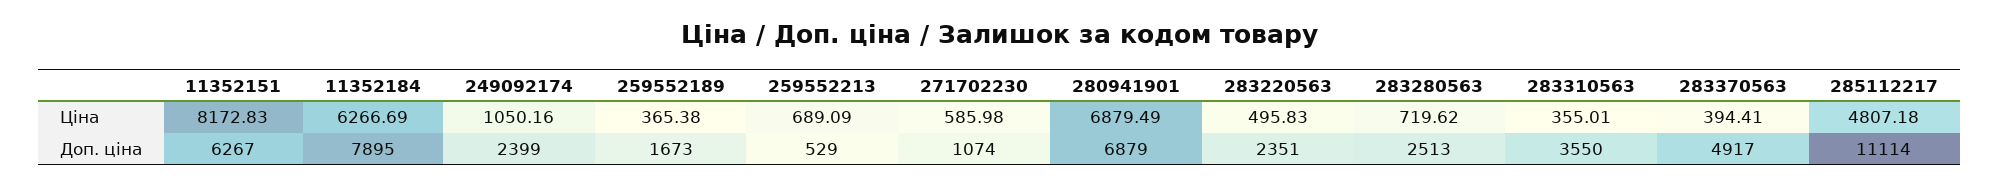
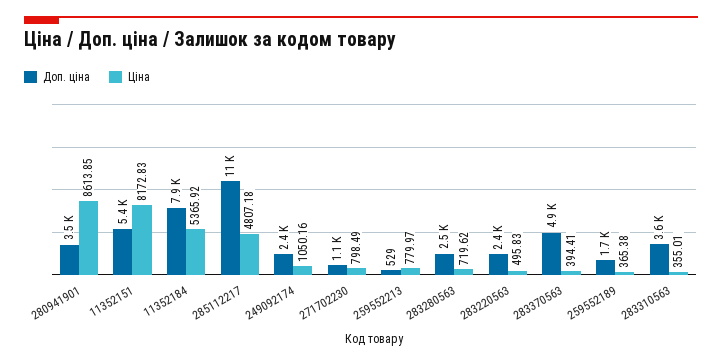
Ціна, 11352184: 6266.69 -> 5365.92
Ціна, 259552213: 689.09 -> 779.97
Ціна, 271702230: 585.98 -> 798.49
Ціна, 280941901: 6879.49 -> 8613.85
Доп. ціна, 11352151: 6267 -> 5400
Доп. ціна, 280941901: 6879 -> 3500

